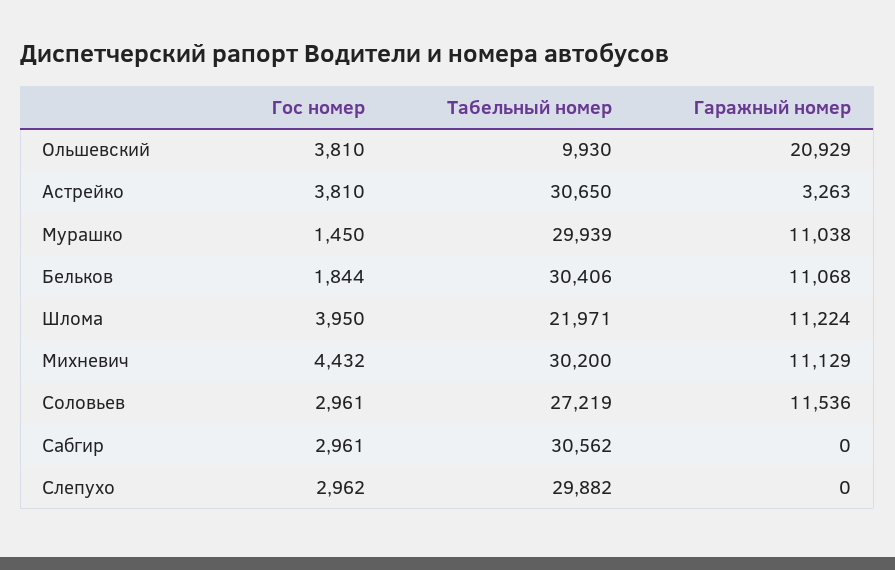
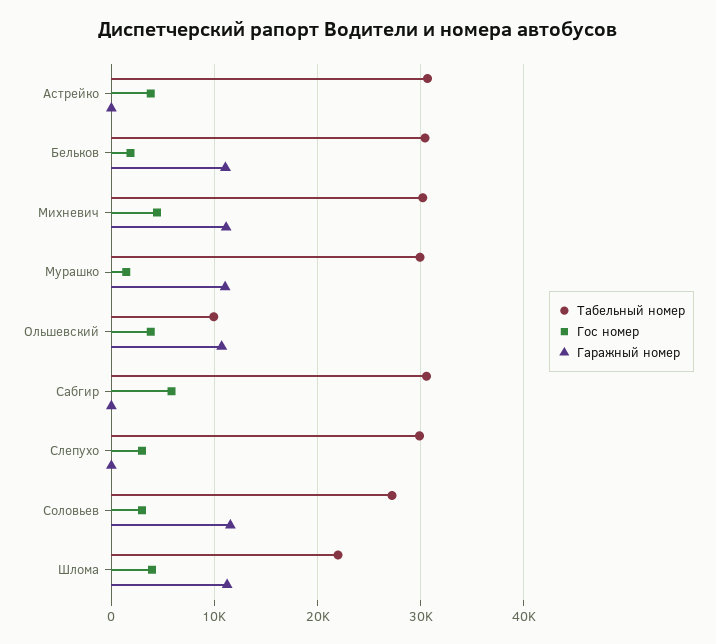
Гаражный номер, Ольшевский: 20929 -> 11000
Гаражный номер, Астрейко: 3263 -> 0
Гос номер, Сабгир: 2961 -> 6000

